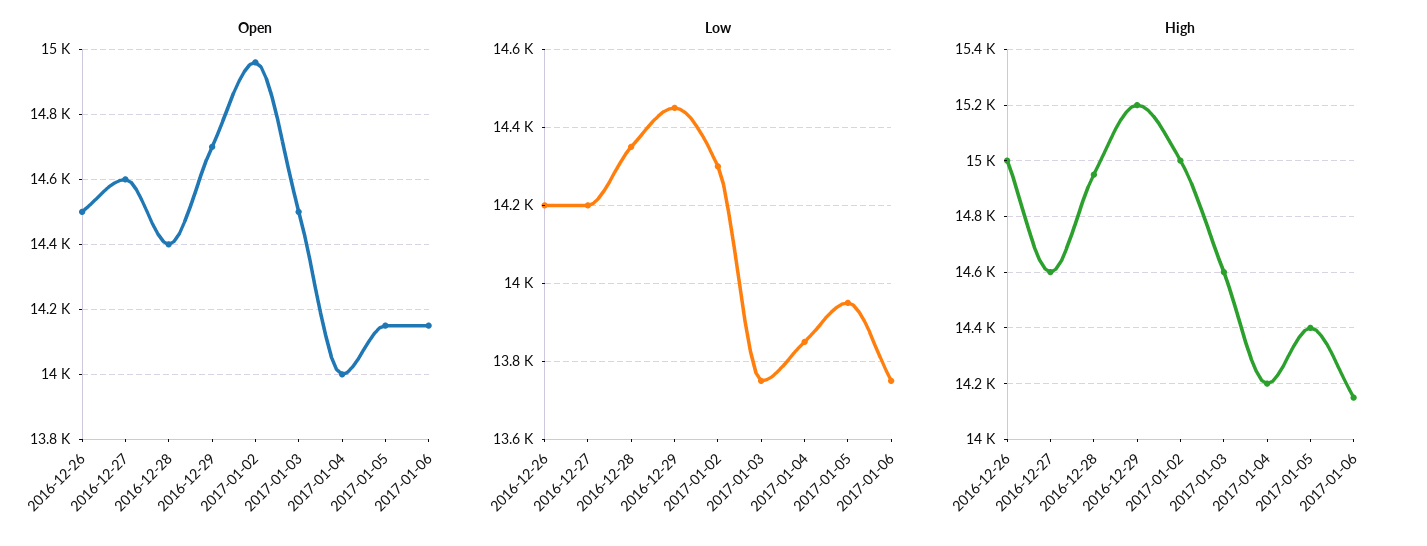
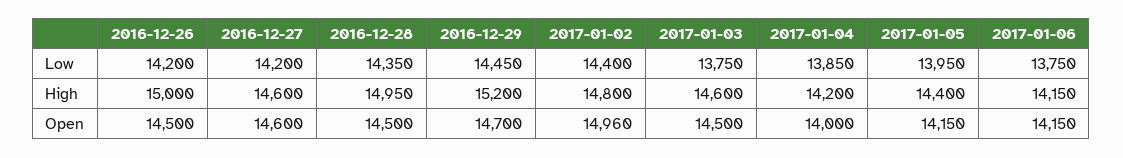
Open, 2016-12-28: 14400 -> 14500
Low, 2017-01-02: 14300 -> 14400
High, 2017-01-02: 15000 -> 14800

